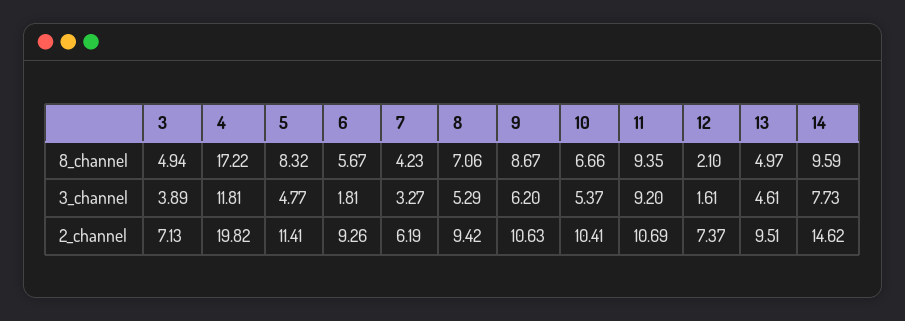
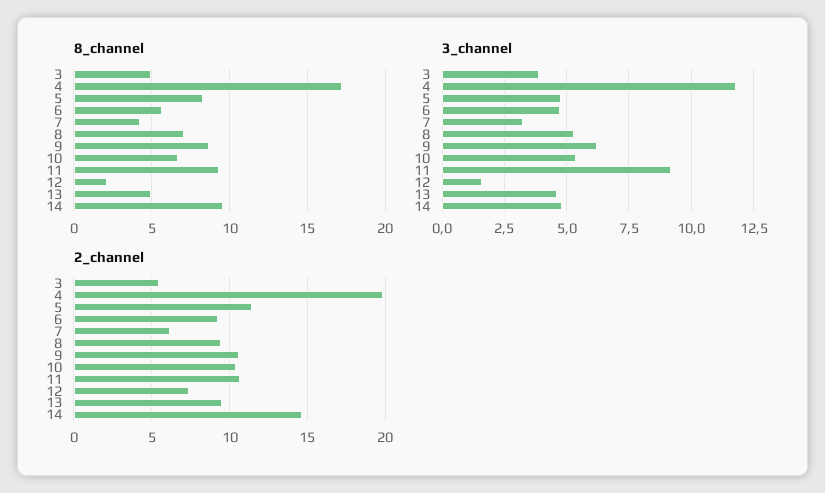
3_channel, 6: 1.81 -> 4.75
3_channel, 14: 7.73 -> 4.75
2_channel, 3: 7.13 -> 5.5

